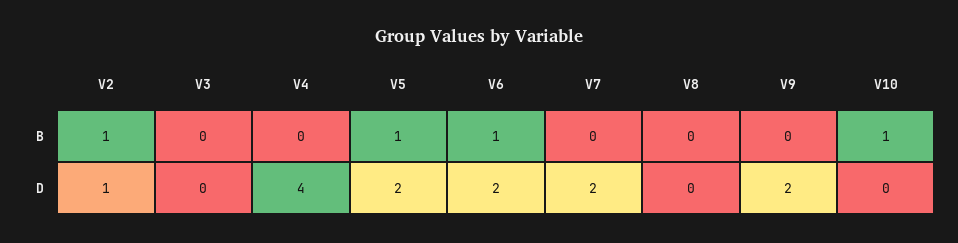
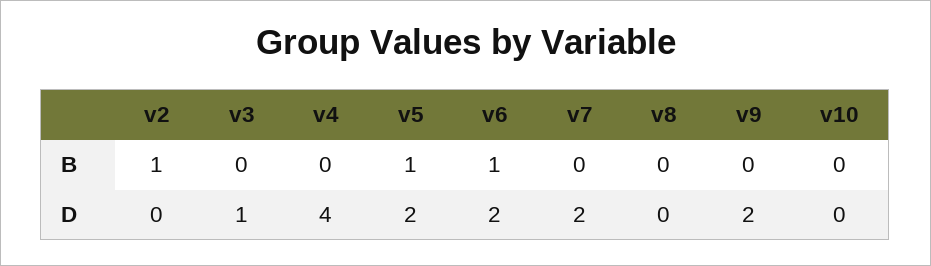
V10, B: 1 -> 0
V2, D: 1 -> 0
V3, D: 0 -> 1

